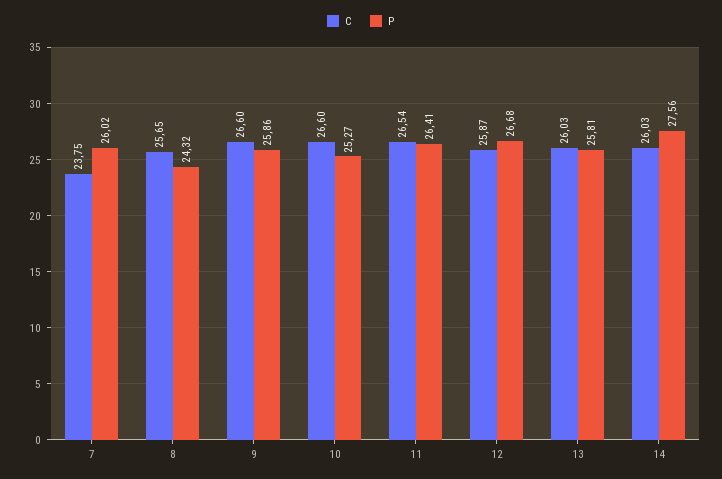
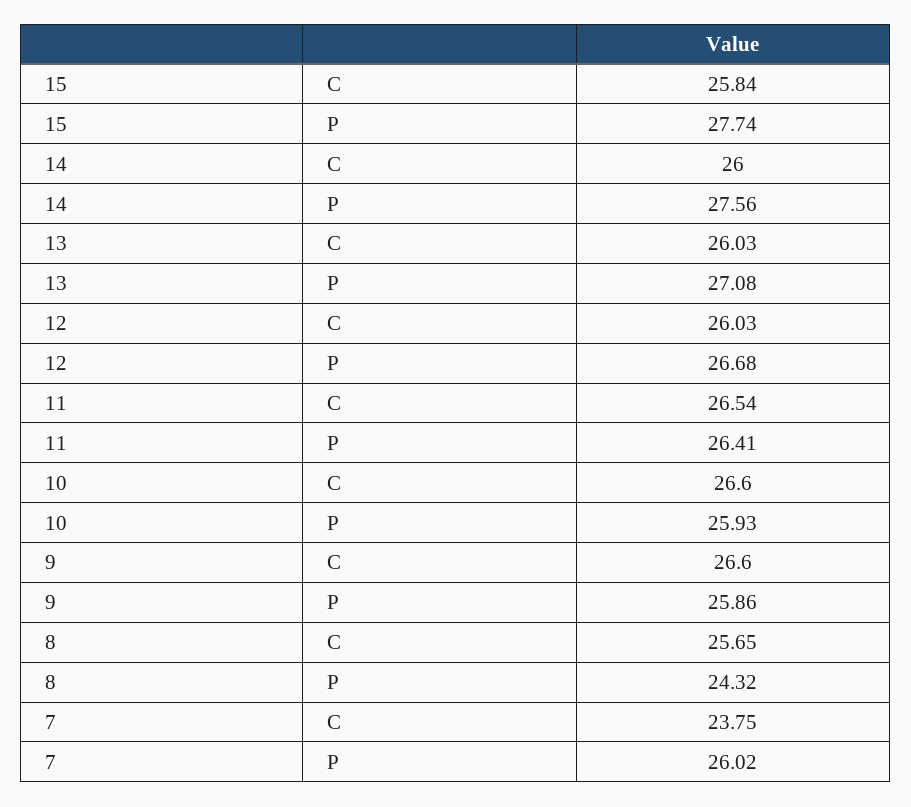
P, 10: 25.27 -> 25.93
C, 12: 25.87 -> 26.03
P, 13: 25.81 -> 27.08
C, 14: 26.03 -> 26
C, 15: none -> 25.84
P, 15: none -> 27.74

